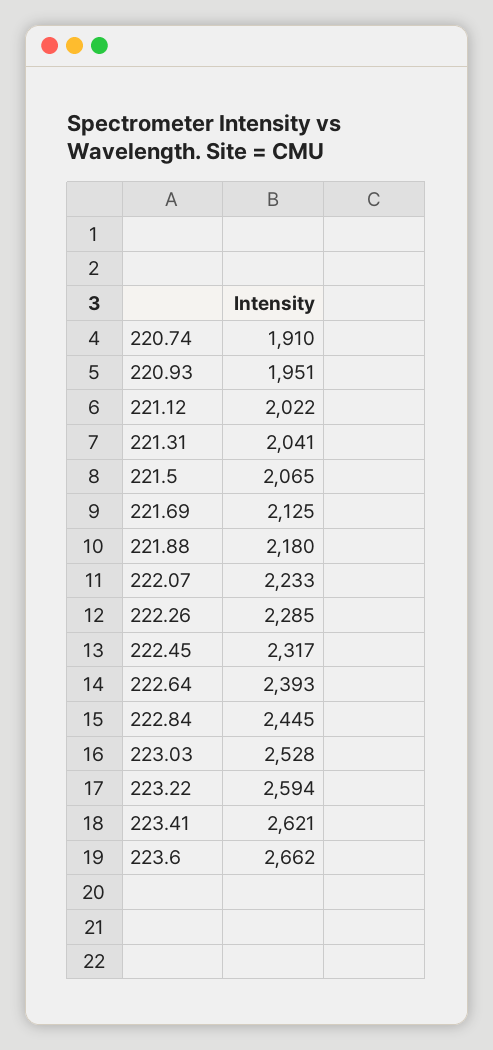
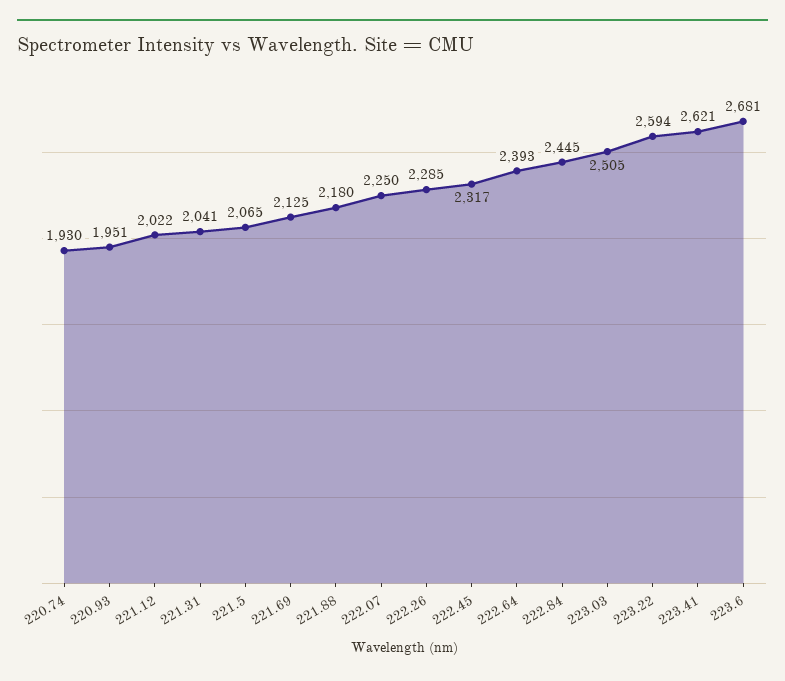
220.74: 1910 -> 1930
222.07: 2233 -> 2250
223.03: 2528 -> 2505
223.6: 2662 -> 2681

